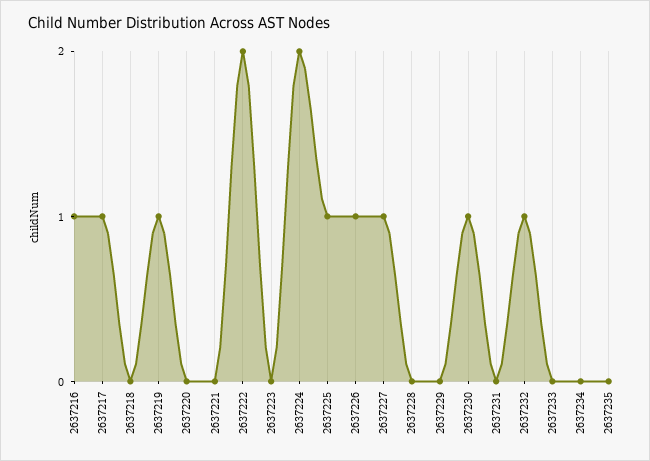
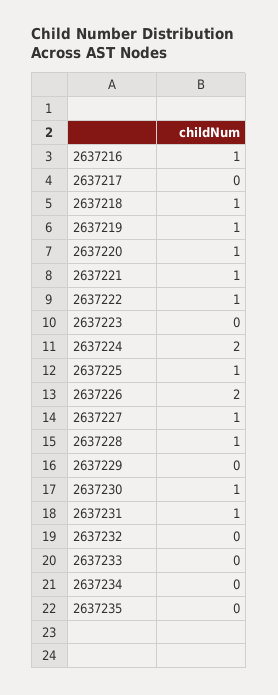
2637217: 1 -> 0
2637218: 0 -> 1
2637220: 0 -> 1
2637221: 0 -> 1
2637222: 2 -> 1
2637226: 1 -> 2
2637228: 0 -> 1
2637231: 0 -> 1
2637232: 1 -> 0

